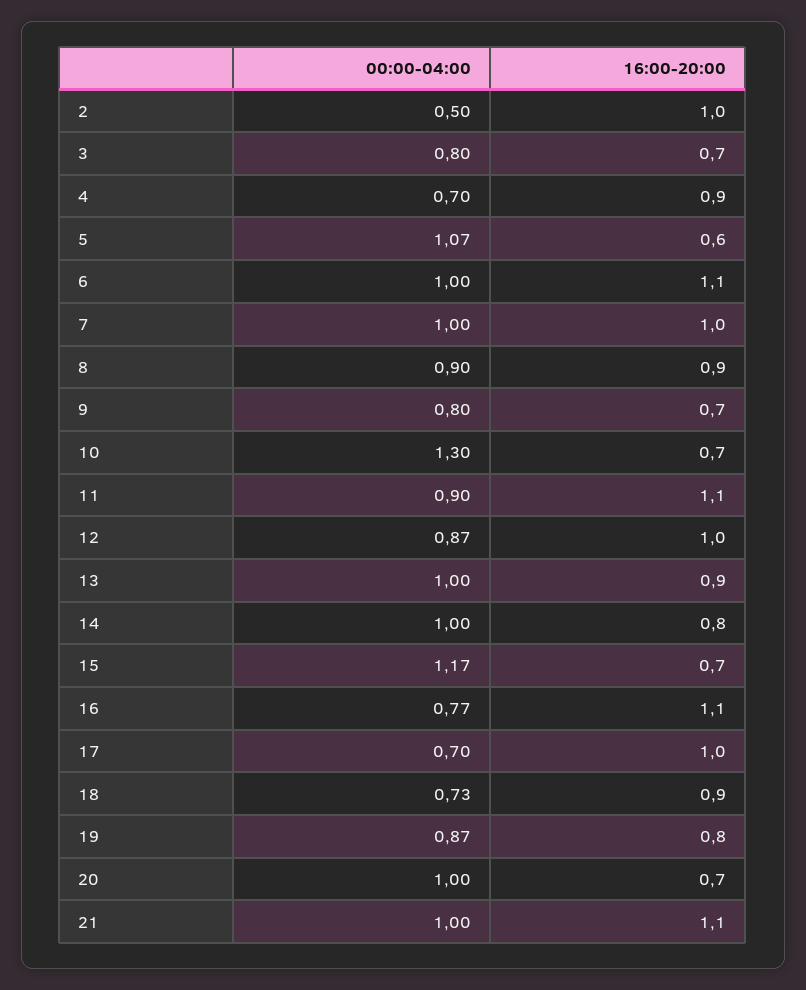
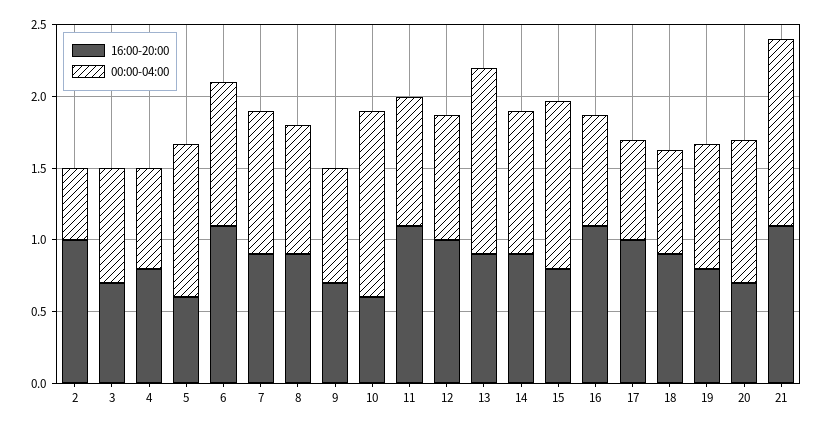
16:00-20:00, 4: 0.9 -> 0.8
16:00-20:00, 7: 1 -> 0.9
16:00-20:00, 10: 0.7 -> 0.6
00:00-04:00, 13: 1 -> 1.3
16:00-20:00, 14: 0.8 -> 0.9
16:00-20:00, 15: 0.7 -> 0.8
00:00-04:00, 21: 1 -> 1.3

